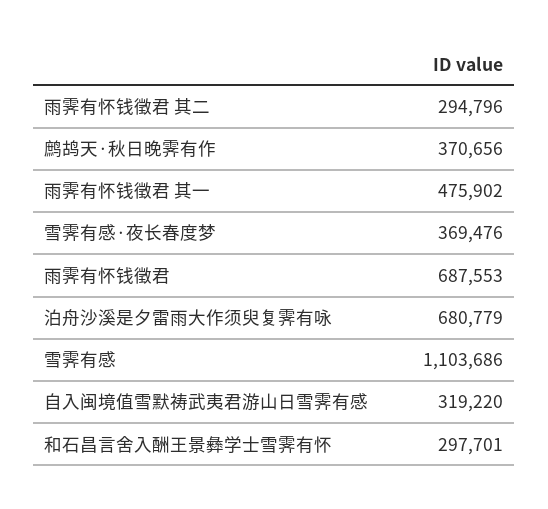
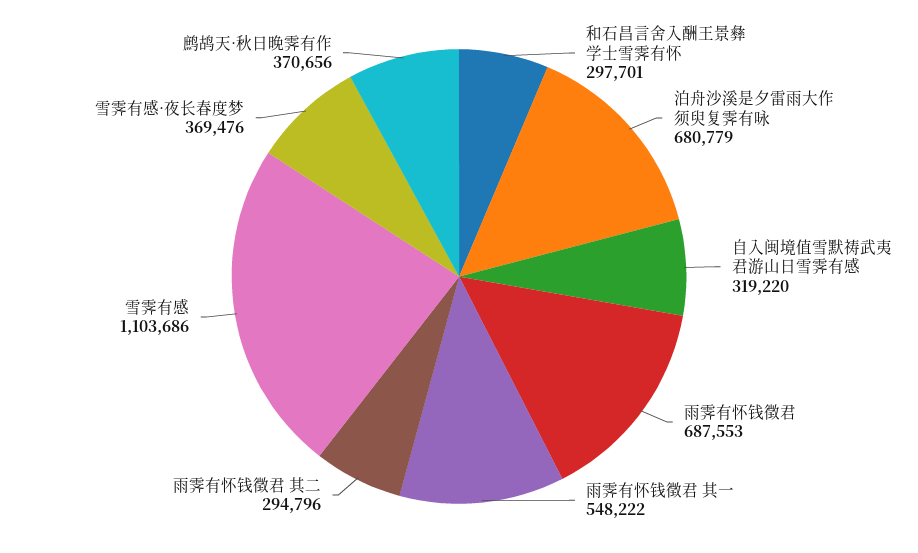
雨霁有怀钱徵君 其一: 475902 -> 548222

